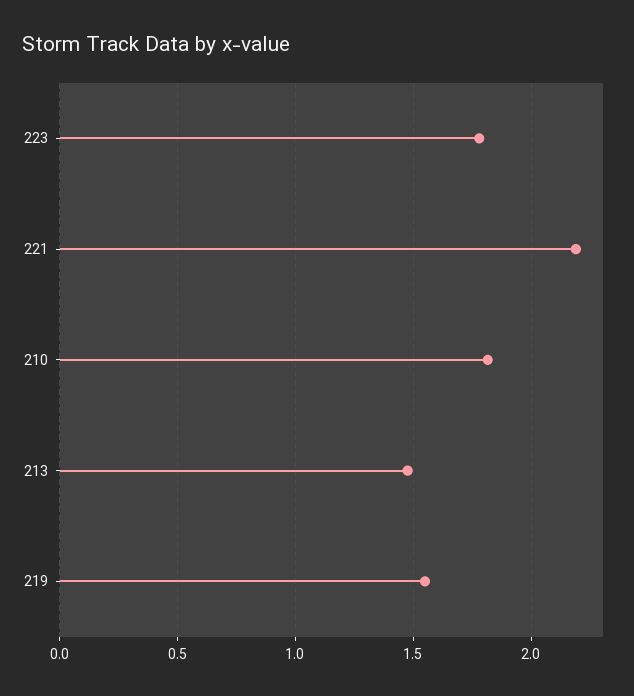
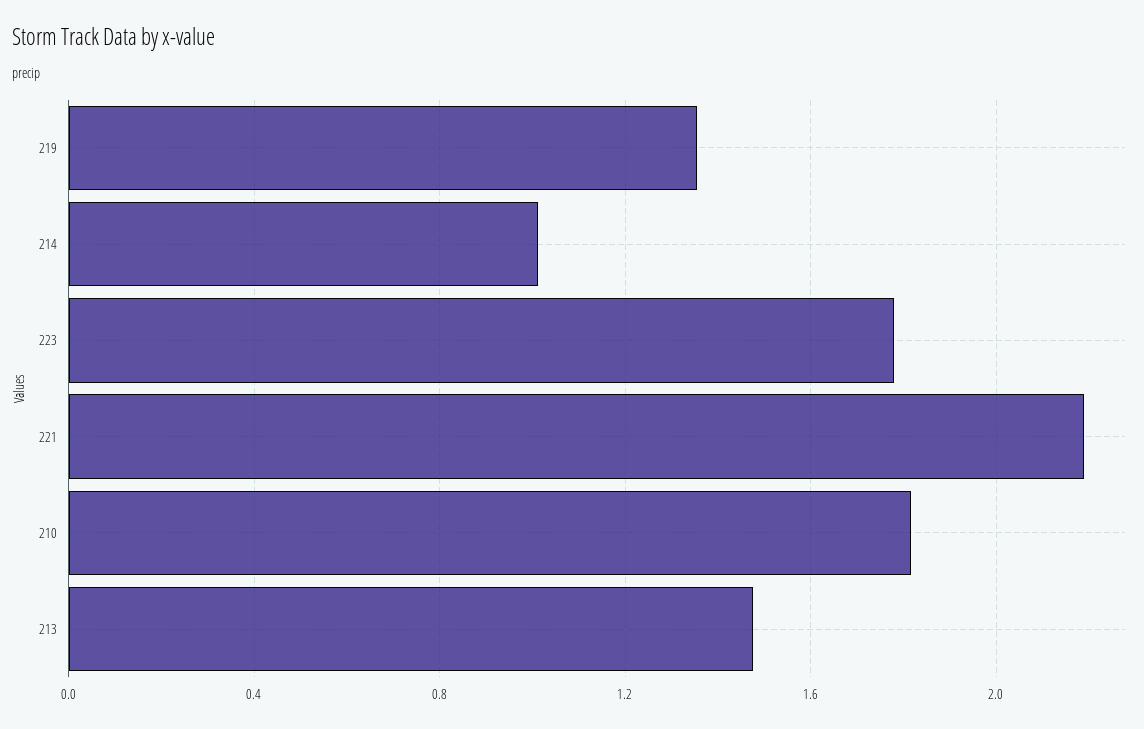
219: 1.55 -> 1.35
214: none -> 1

